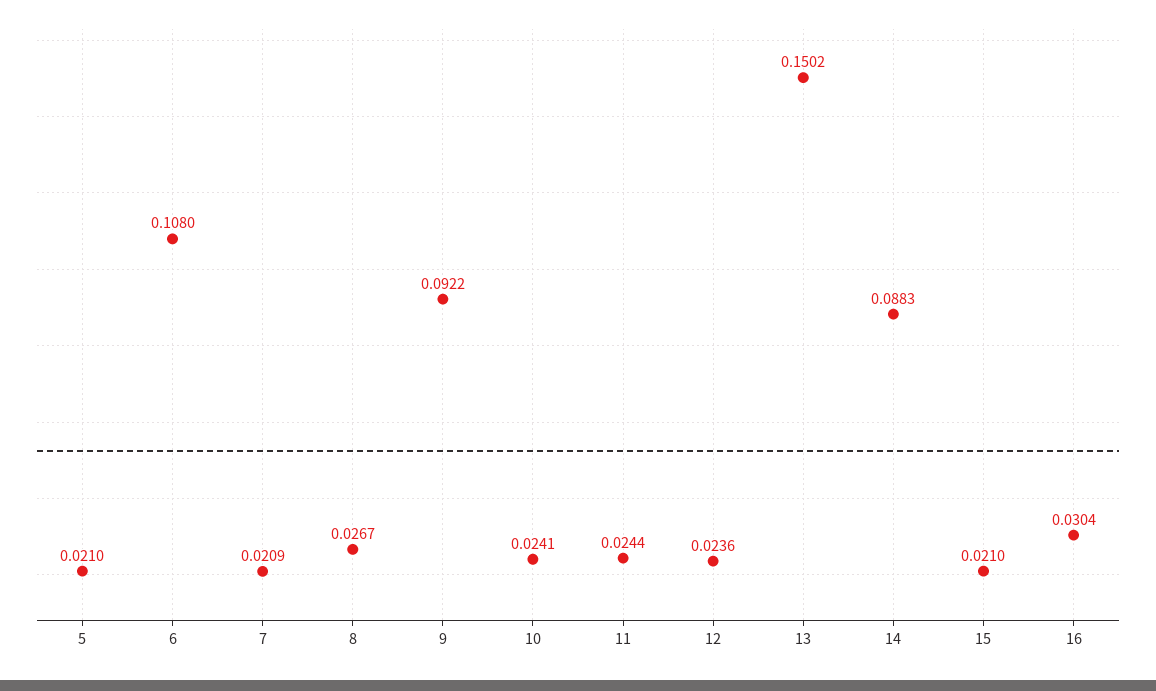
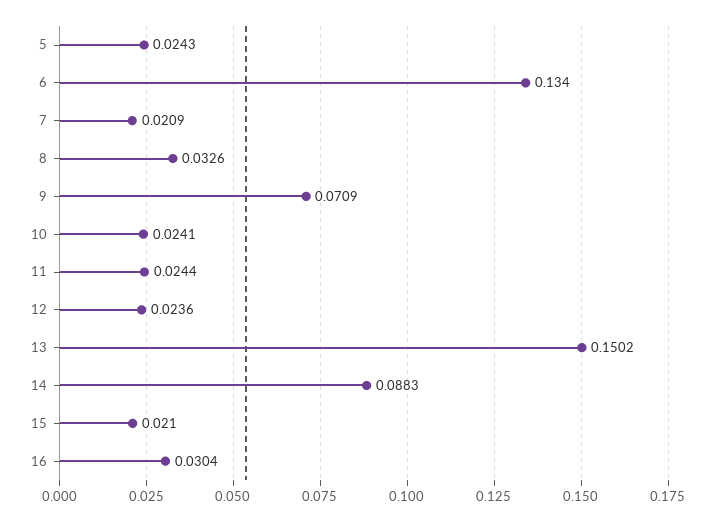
5: 0.021 -> 0.0243
6: 0.108 -> 0.134
8: 0.0267 -> 0.0326
9: 0.0922 -> 0.0709

